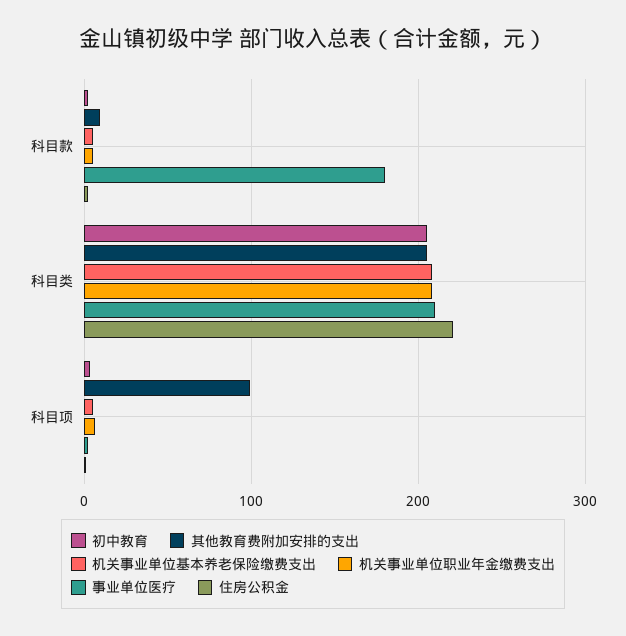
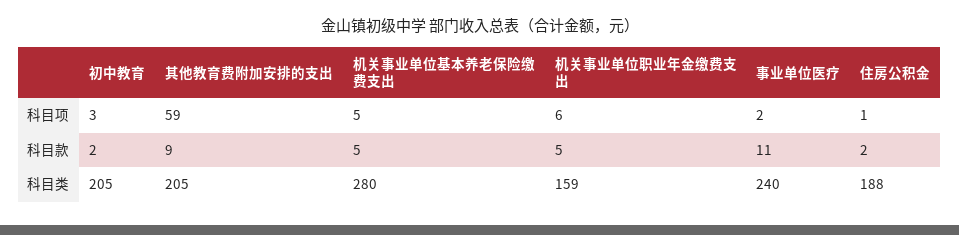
事业单位医疗, 科目款: 180 -> 11
机关事业单位基本养老保险缴费支出, 科目类: 210 -> 280
机关事业单位职业年金缴费支出, 科目类: 210 -> 159
事业单位医疗, 科目类: 210 -> 240
住房公积金, 科目类: 220 -> 188
其他教育费附加安排的支出, 科目项: 100 -> 59

